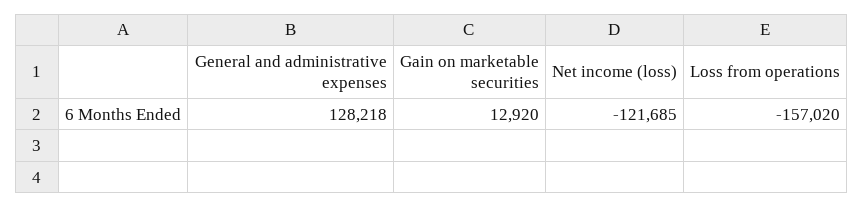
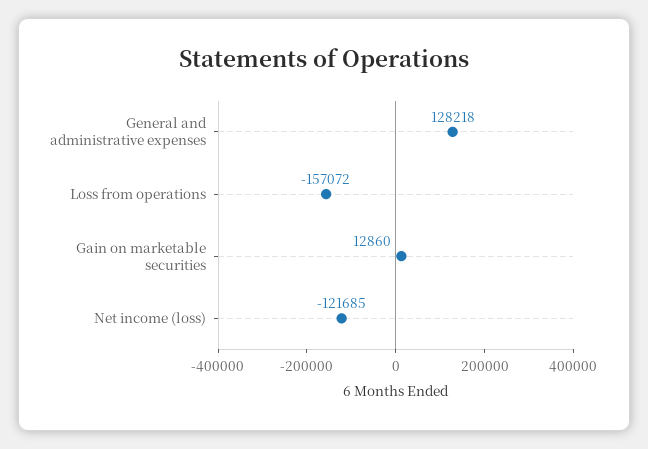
Gain on marketable securities: 12920 -> 12860
Loss from operations: -157020 -> -157072

